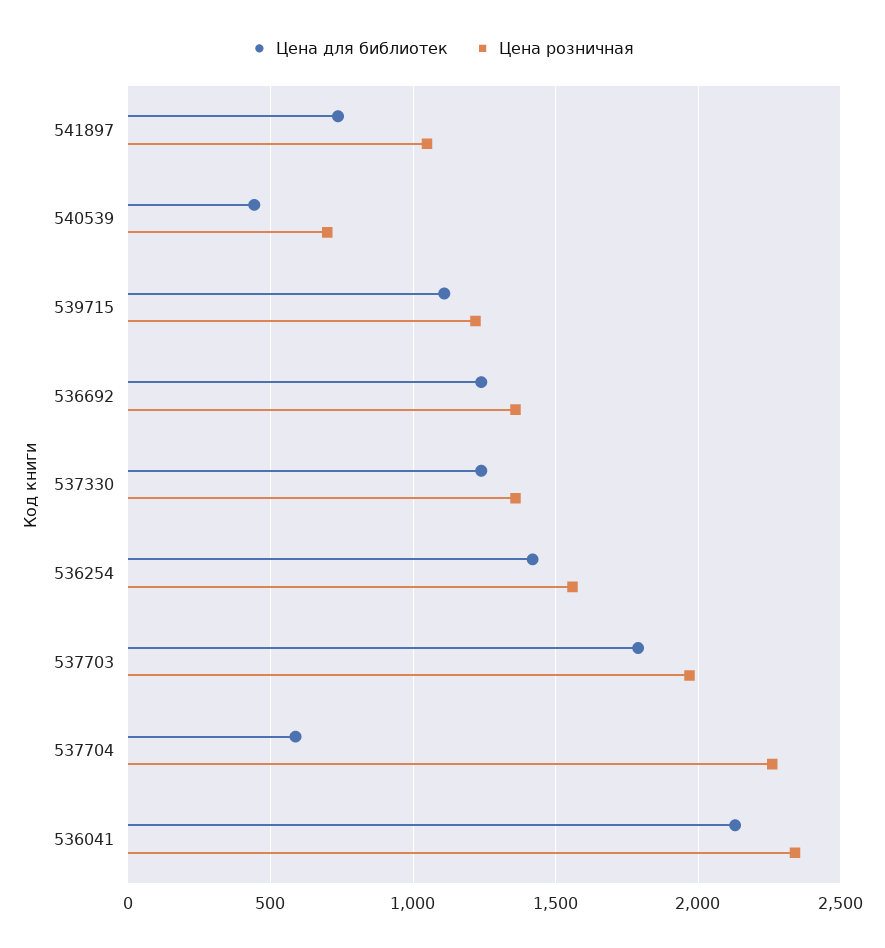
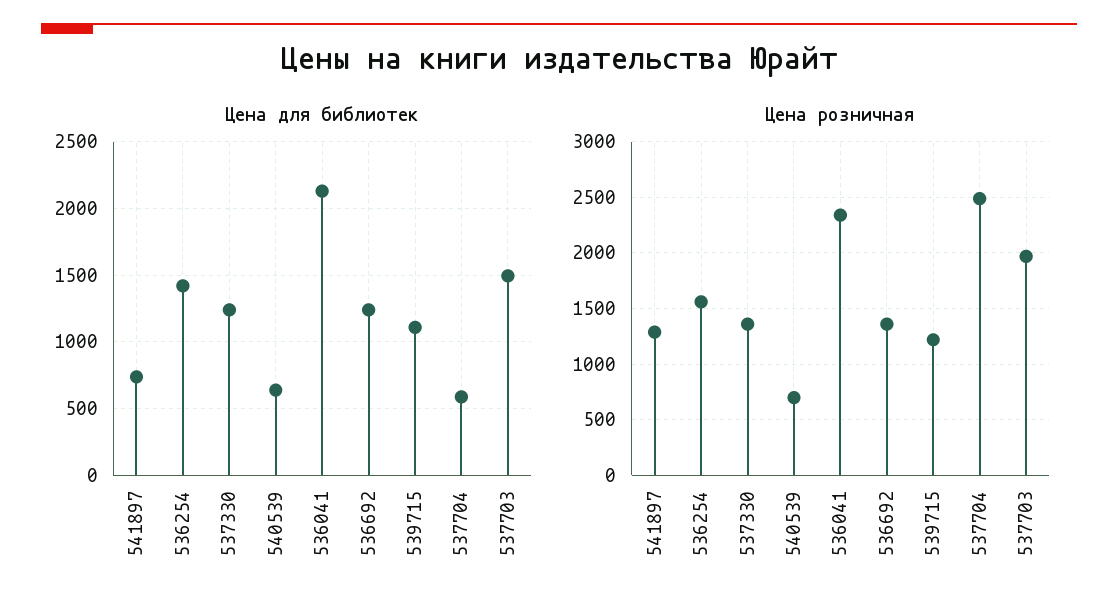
Цена розничная, 541897: 1050 -> 1300
Цена для библиотек, 540539: 450 -> 650
Цена для библиотек, 537703: 1800 -> 1500
Цена розничная, 537704: 2250 -> 2500

